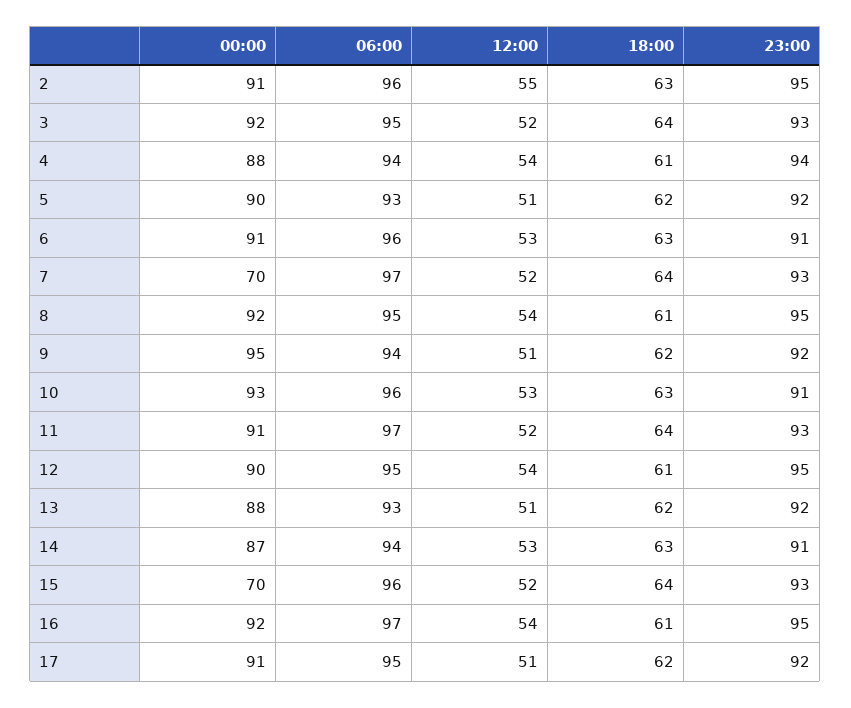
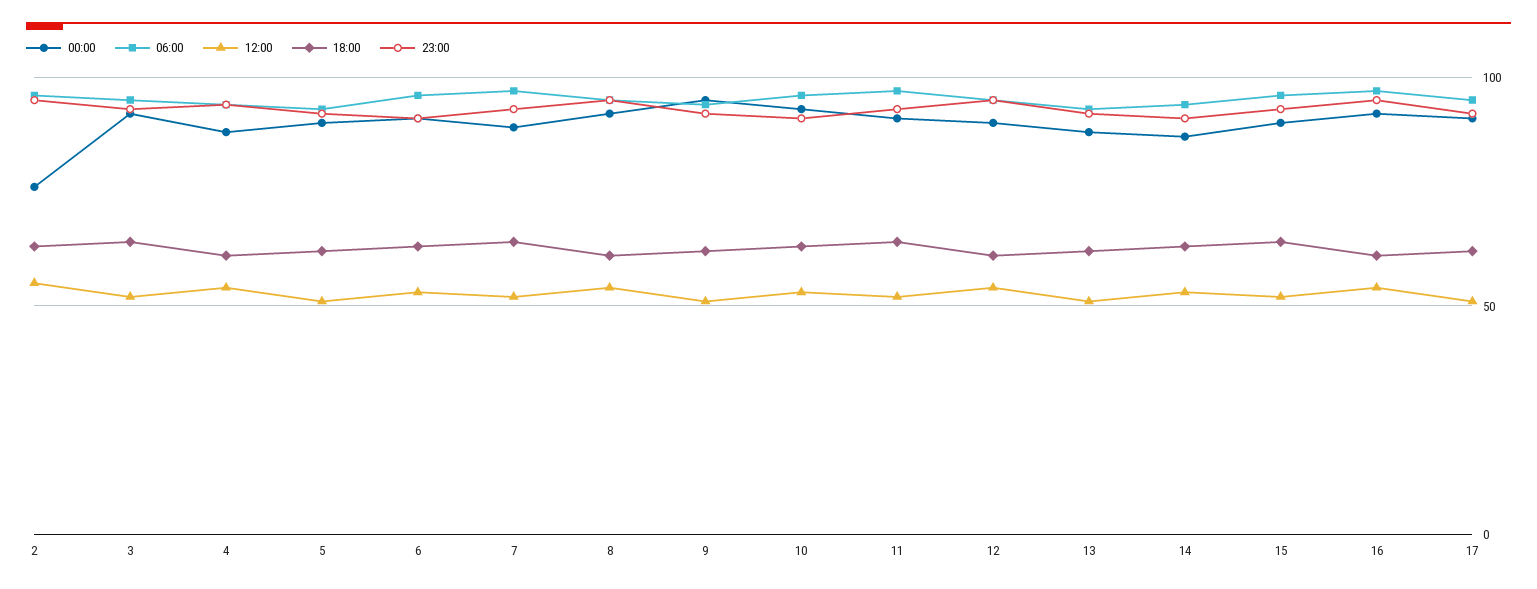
00:00, 2: 91 -> 75
00:00, 7: 70 -> 90
00:00, 15: 70 -> 90

